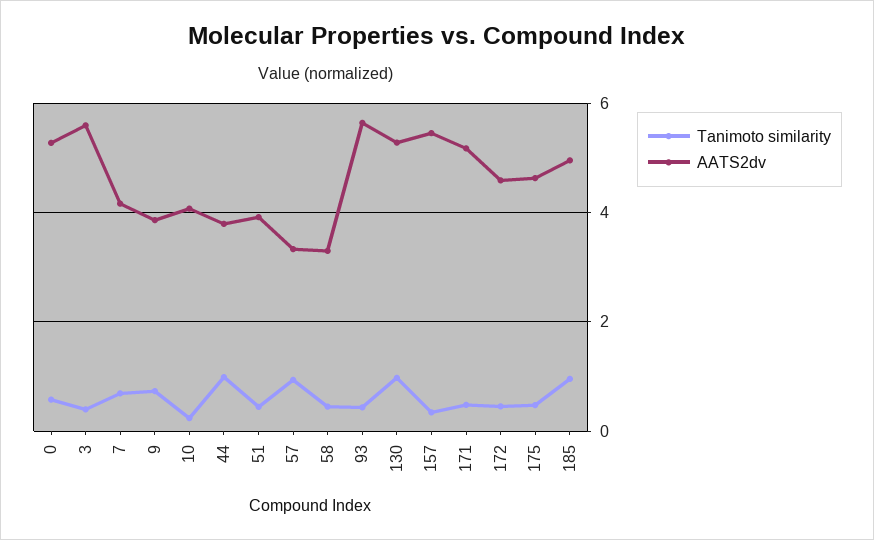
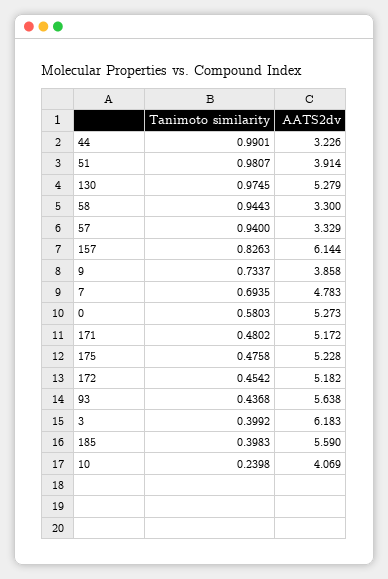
AATS2dv, 3: 5.6 -> 6.183
AATS2dv, 7: 4.2 -> 4.783
AATS2dv, 44: 3.8 -> 3.226
Tanimoto similarity, 51: 0.4 -> 0.9807
Tanimoto similarity, 58: 0.4 -> 0.9443
Tanimoto similarity, 157: 0.4 -> 0.8263
AATS2dv, 157: 5.4 -> 6.144
AATS2dv, 172: 4.6 -> 5.182
AATS2dv, 175: 4.6 -> 5.228
Tanimoto similarity, 185: 1 -> 0.3983
AATS2dv, 185: 5 -> 5.59

